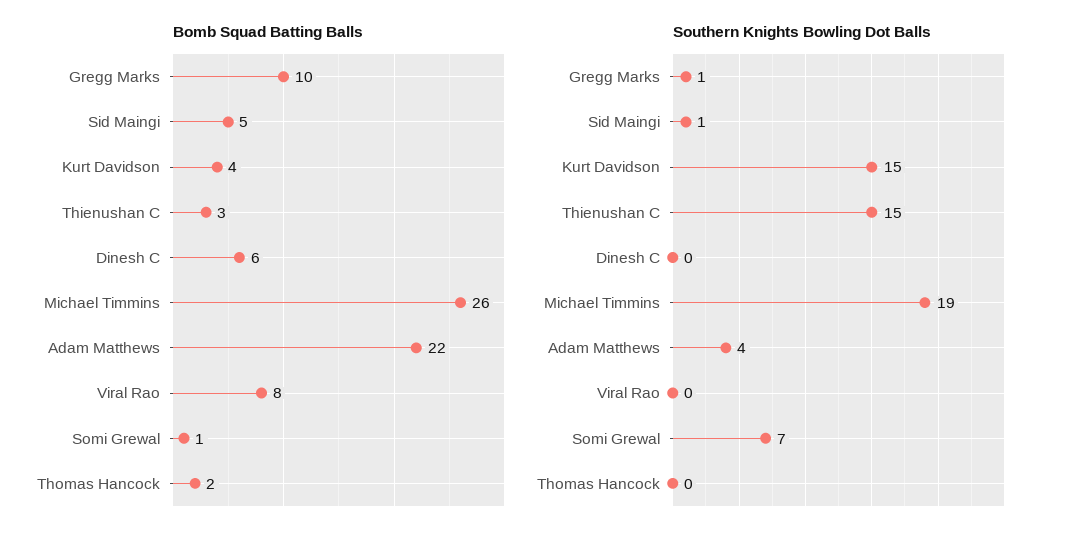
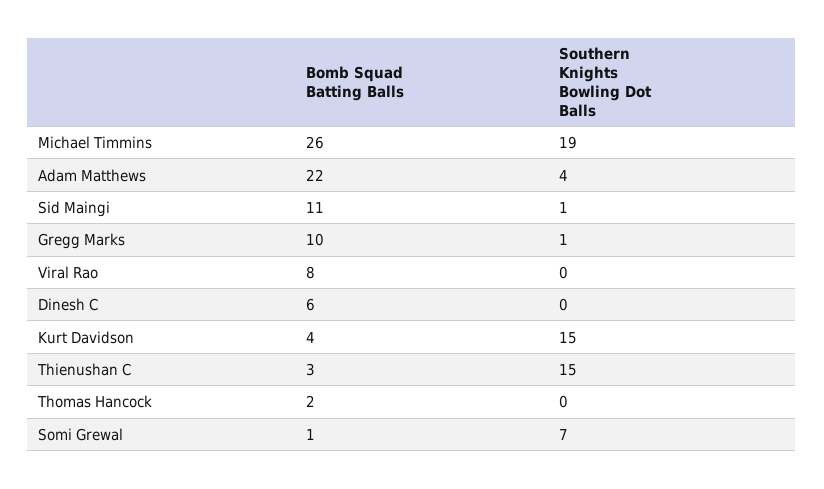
Bomb Squad Batting Balls, Sid Maingi: 5 -> 11

